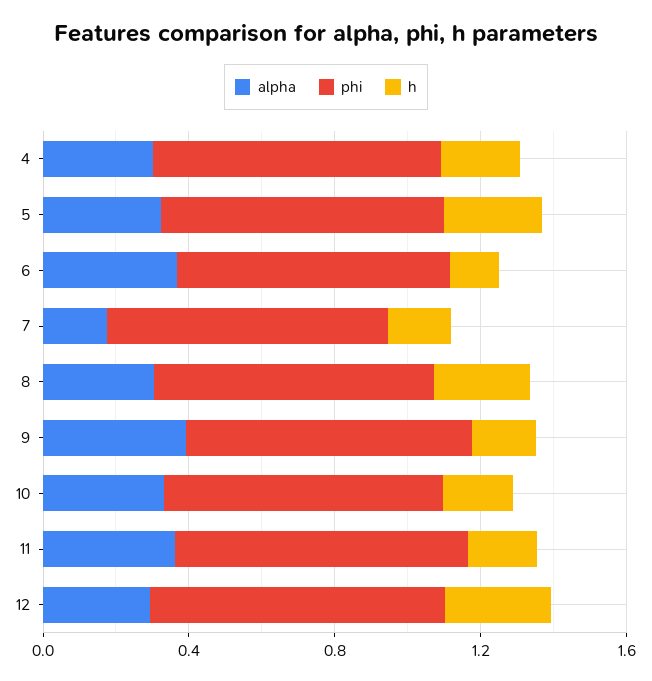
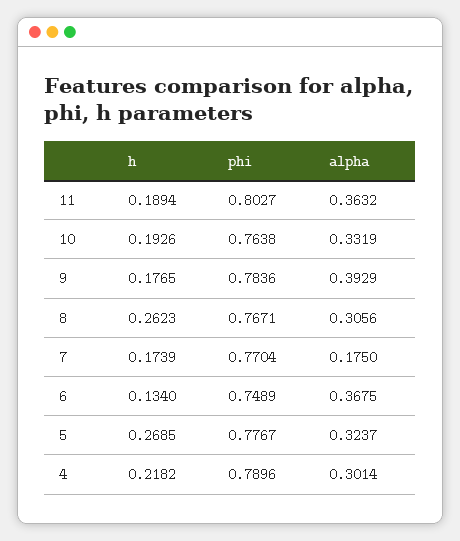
alpha, 12: 0.3 -> none
phi, 12: 0.8 -> none
h, 12: 0.3 -> none

